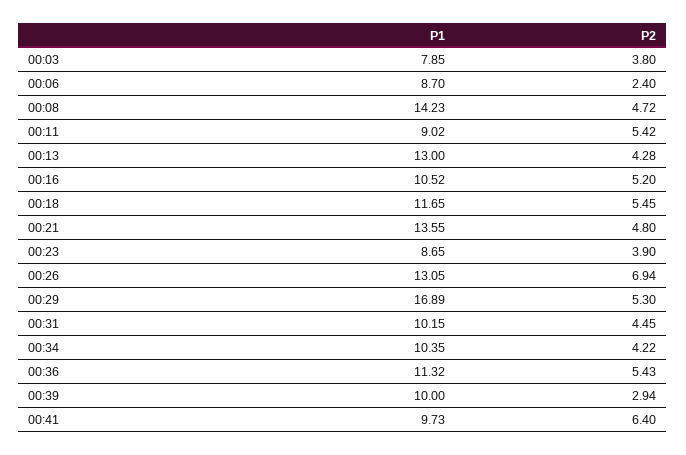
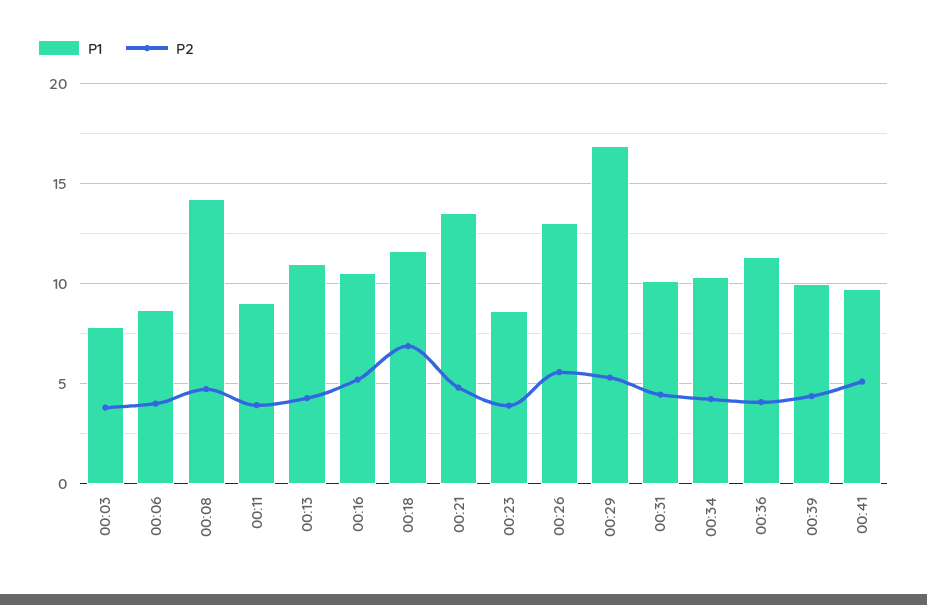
P2, 00:06: 2.4 -> 4
P2, 00:11: 5.42 -> 4
P1, 00:13: 13 -> 11
P2, 00:18: 5.45 -> 7
P2, 00:26: 6.94 -> 5.5
P2, 00:36: 5.43 -> 4
P2, 00:39: 2.94 -> 4.5
P2, 00:41: 6.4 -> 5

